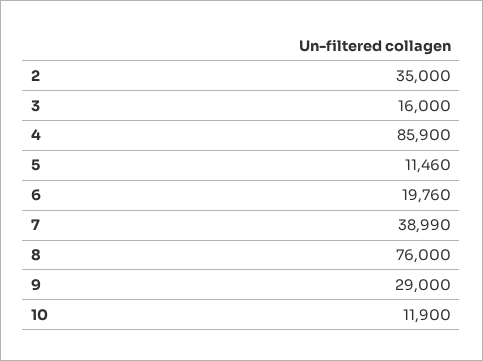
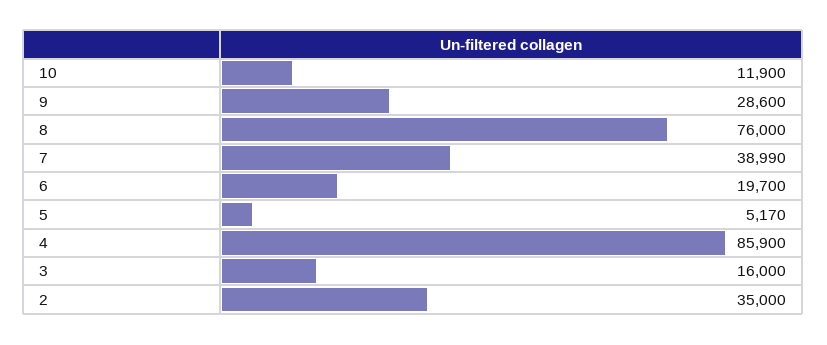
5: 11460 -> 5170
6: 19760 -> 19700
9: 29000 -> 28600

